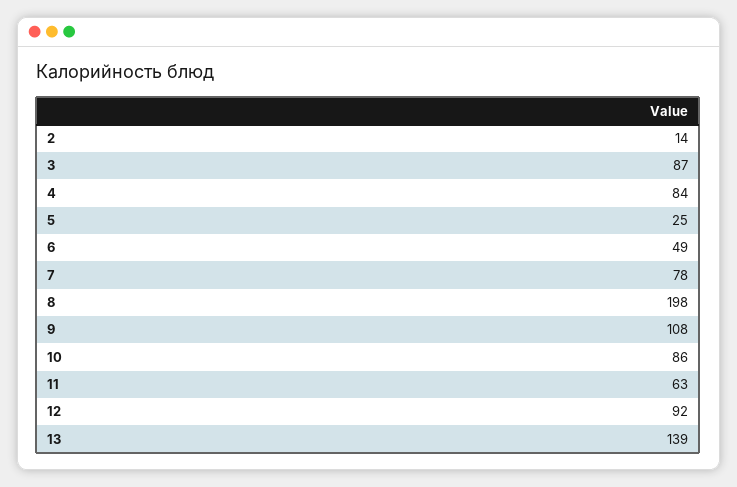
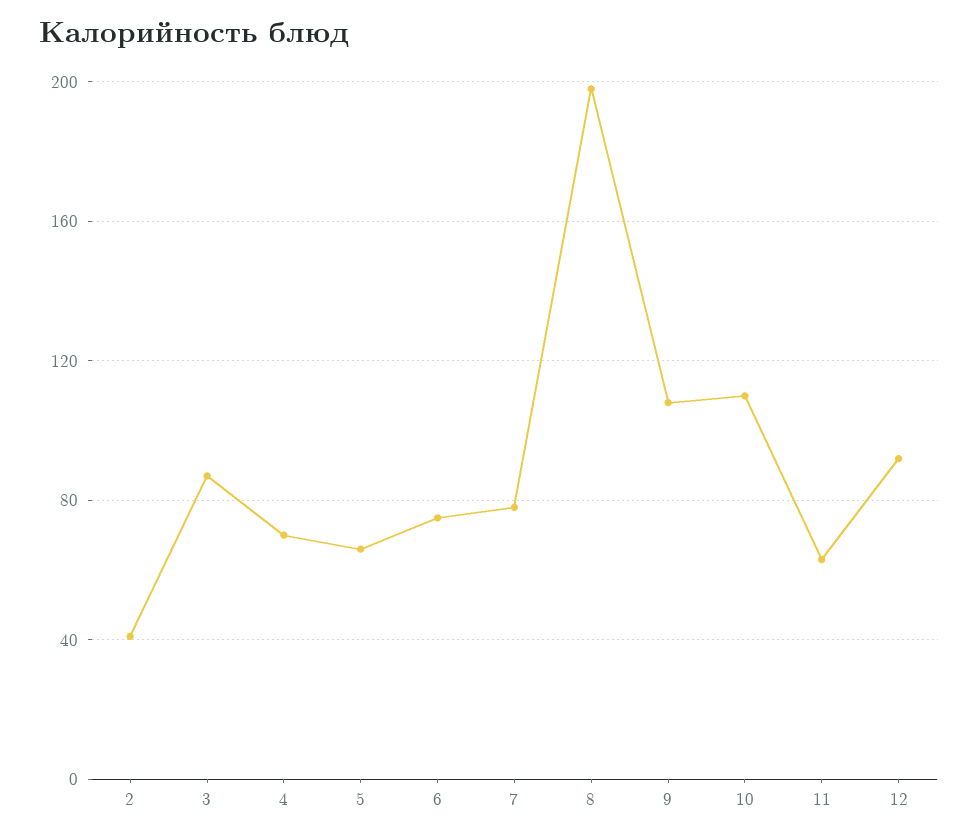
2: 14 -> 40
4: 84 -> 70
5: 25 -> 65
6: 49 -> 75
10: 86 -> 110
13: 139 -> none

